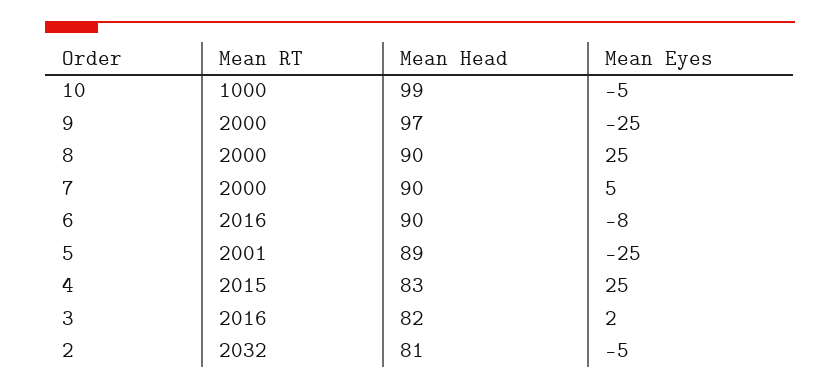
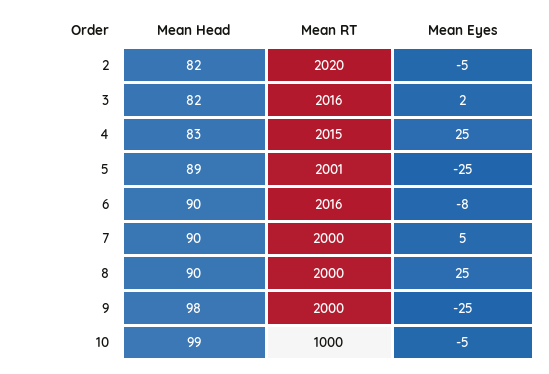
Mean Head, 9: 97 -> 98
Mean RT, 2: 2032 -> 2020
Mean Head, 2: 81 -> 82

